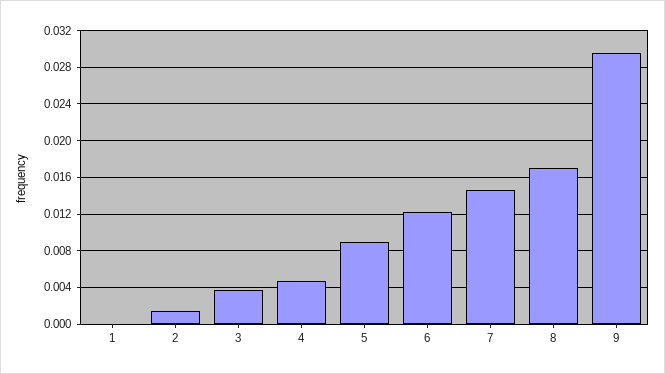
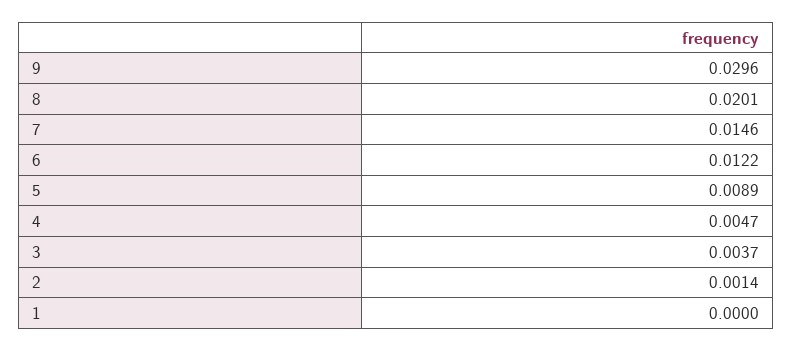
8: 0.017 -> 0.0201

